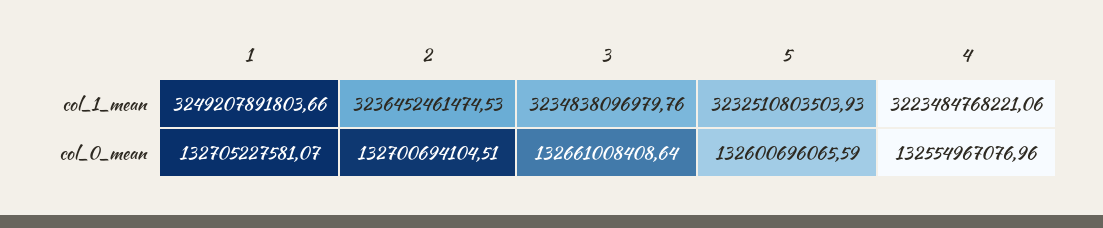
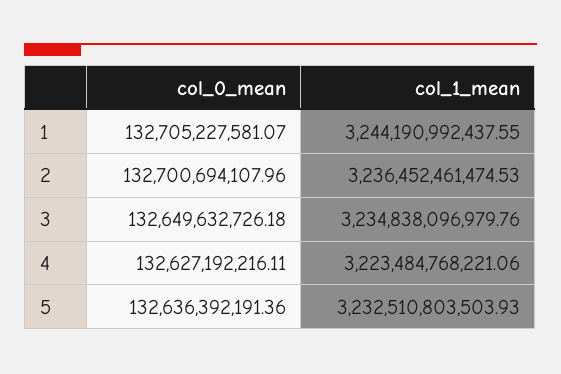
1, col_1_mean: 3249207891803.66 -> 3244190992437.55
2, col_0_mean: 132700694104.51 -> 132700694107.96
3, col_0_mean: 132661008408.64 -> 132649632726.18
5, col_0_mean: 132600696065.59 -> 132636392191.36
4, col_0_mean: 132554967076.96 -> 132627192216.11

